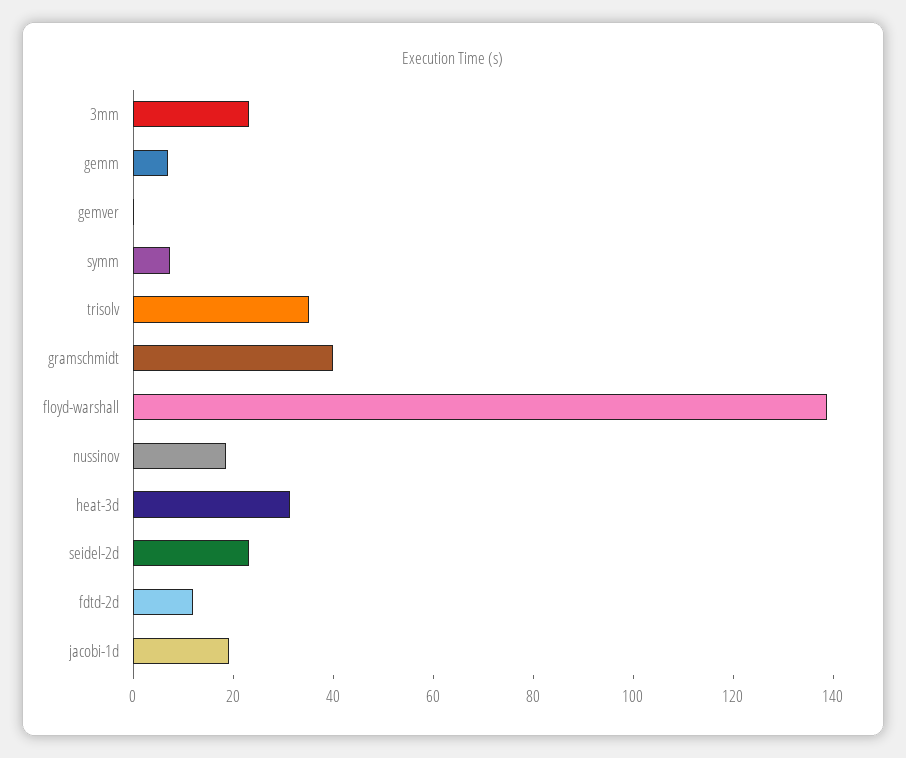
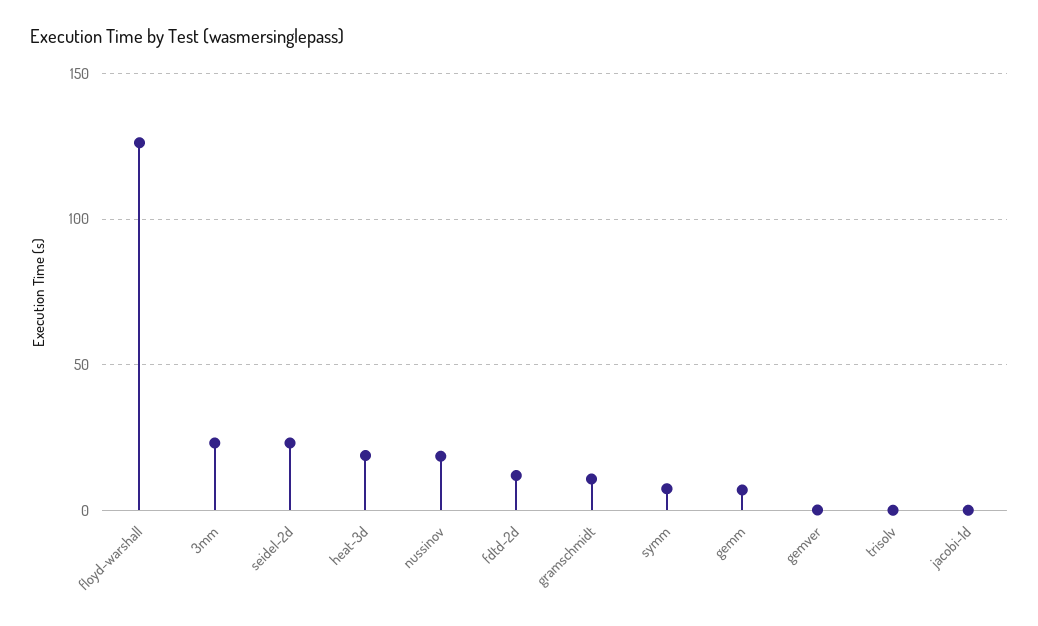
trisolv: 35 -> 0
gramschmidt: 40 -> 10
floyd-warshall: 140 -> 125
heat-3d: 30 -> 20
jacobi-1d: 20 -> 0

